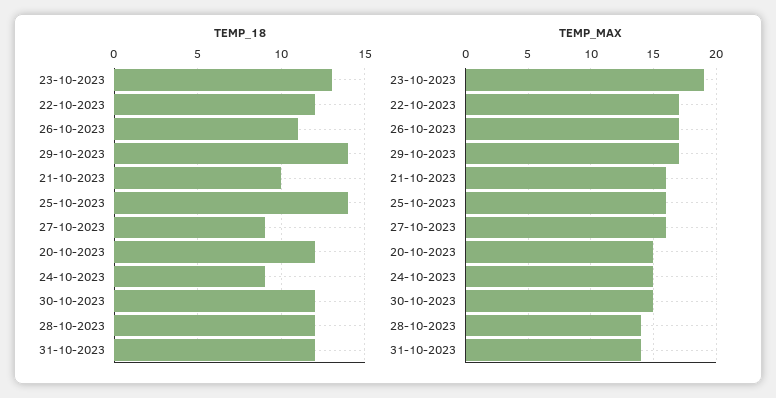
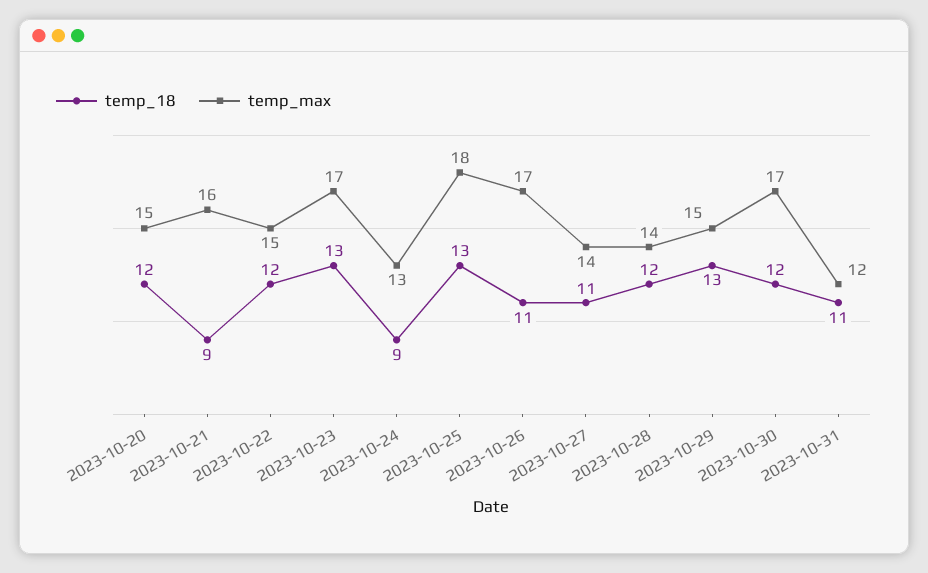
TEMP_18, 29-10-2023: 14 -> 13
TEMP_18, 21-10-2023: 10 -> 9
TEMP_18, 25-10-2023: 14 -> 13
TEMP_18, 27-10-2023: 9 -> 11
TEMP_18, 31-10-2023: 12 -> 11
TEMP_MAX, 23-10-2023: 19 -> 17
TEMP_MAX, 22-10-2023: 17 -> 15
TEMP_MAX, 29-10-2023: 17 -> 15
TEMP_MAX, 25-10-2023: 16 -> 18
TEMP_MAX, 27-10-2023: 16 -> 14
TEMP_MAX, 24-10-2023: 15 -> 13
TEMP_MAX, 30-10-2023: 15 -> 17
TEMP_MAX, 31-10-2023: 14 -> 12

